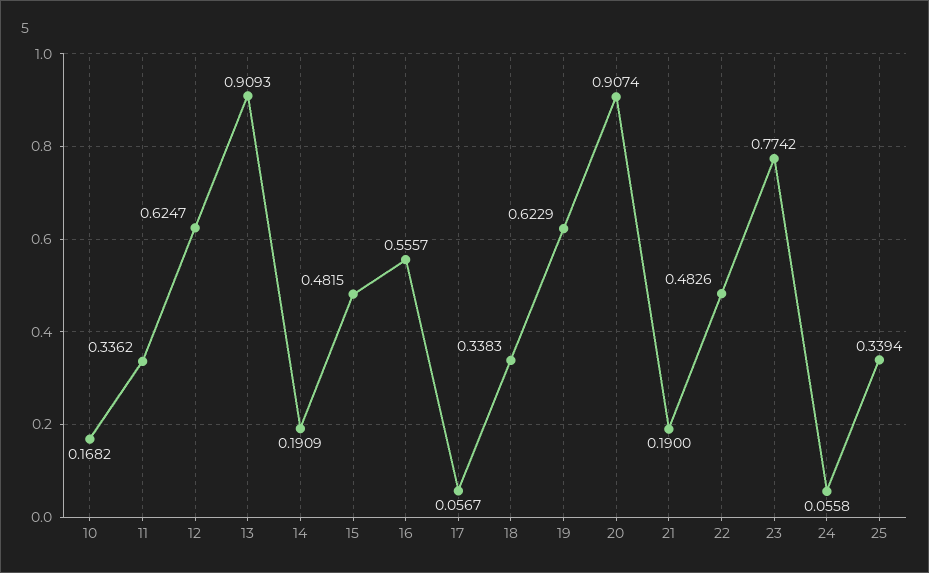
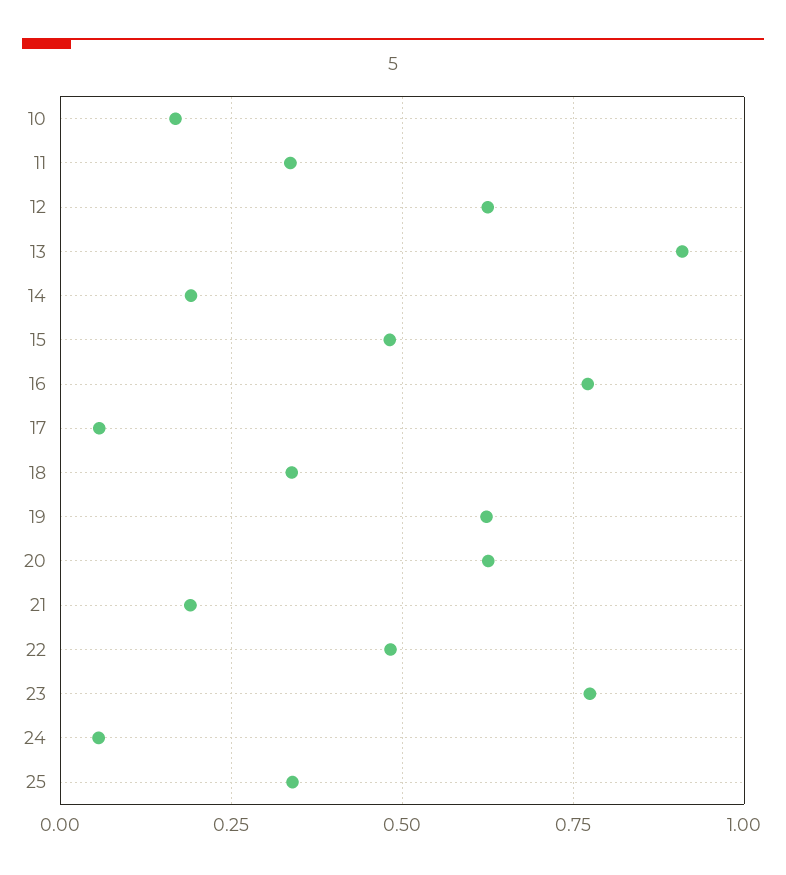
16: 0.5557 -> 0.775
20: 0.9074 -> 0.625

